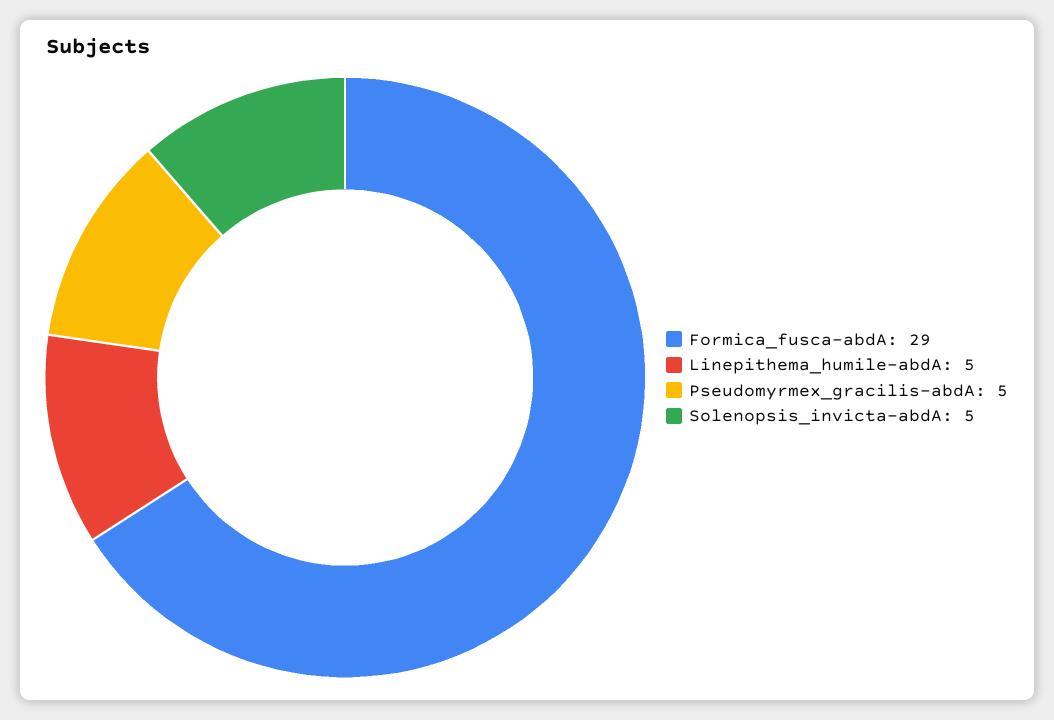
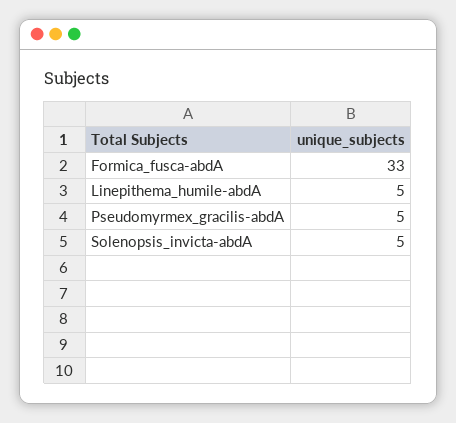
Formica_fusca-abdA: 29 -> 33

